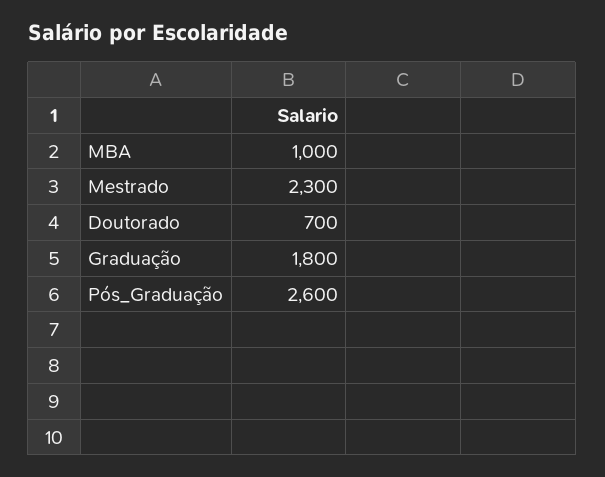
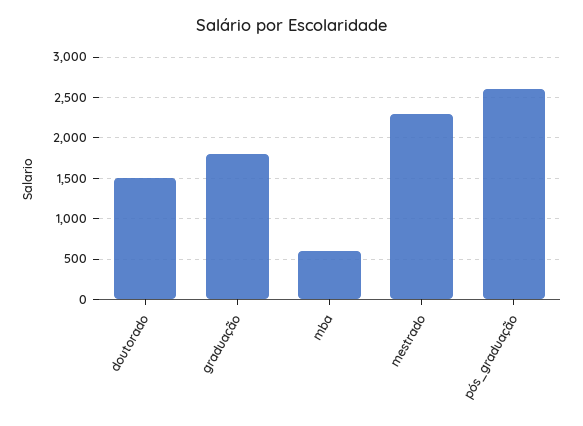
MBA: 1000 -> 600
Doutorado: 700 -> 1500

